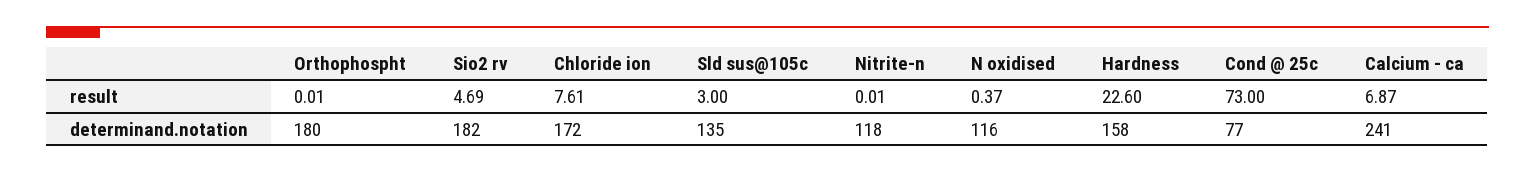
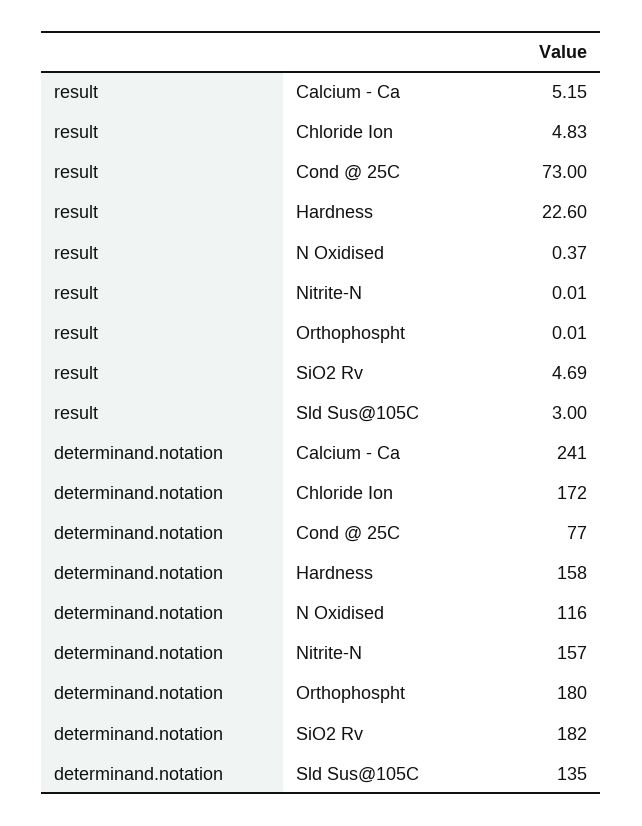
Chloride ion, result: 7.61 -> 4.83
Calcium - ca, result: 6.87 -> 5.15
Nitrite-n, determinand.notation: 118 -> 157

